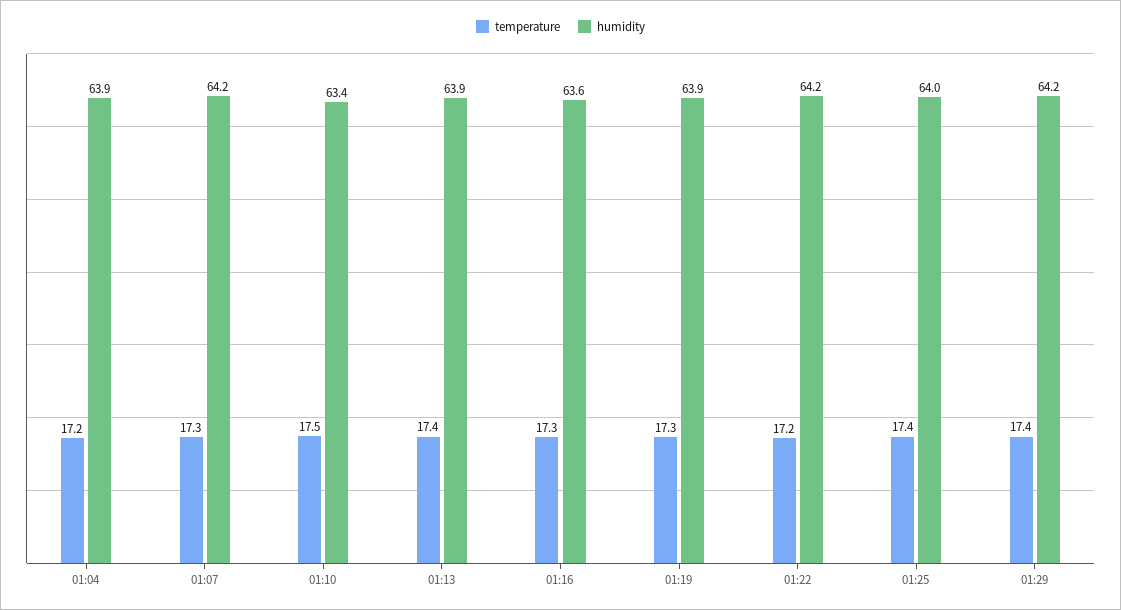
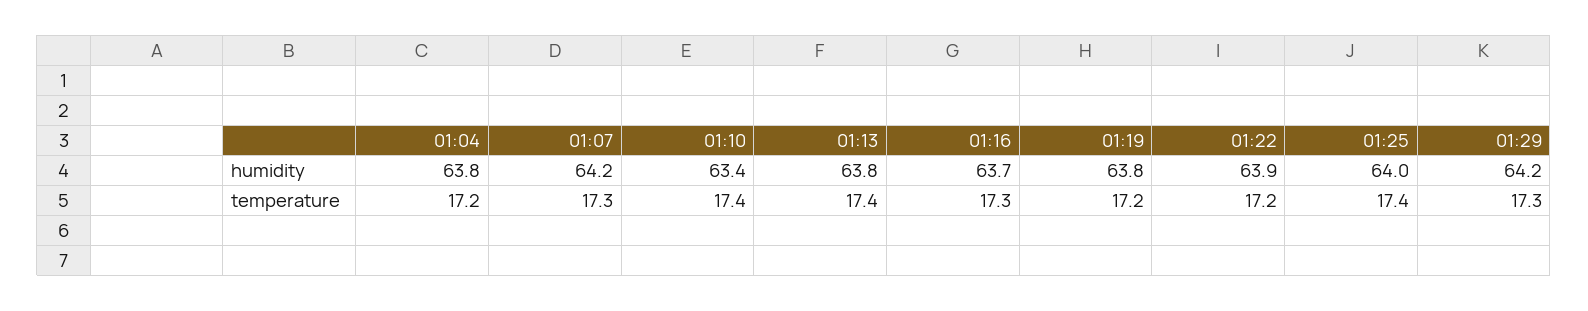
humidity, 01:04: 63.9 -> 63.8
temperature, 01:10: 17.5 -> 17.4
humidity, 01:13: 63.9 -> 63.8
humidity, 01:16: 63.6 -> 63.7
temperature, 01:19: 17.3 -> 17.2
humidity, 01:19: 63.9 -> 63.8
humidity, 01:22: 64.2 -> 63.9
temperature, 01:29: 17.4 -> 17.3

